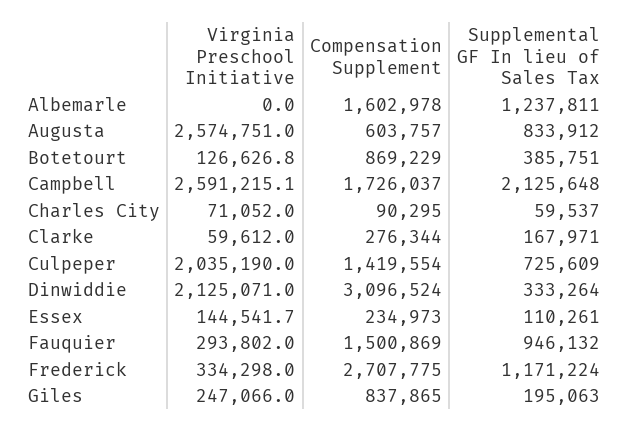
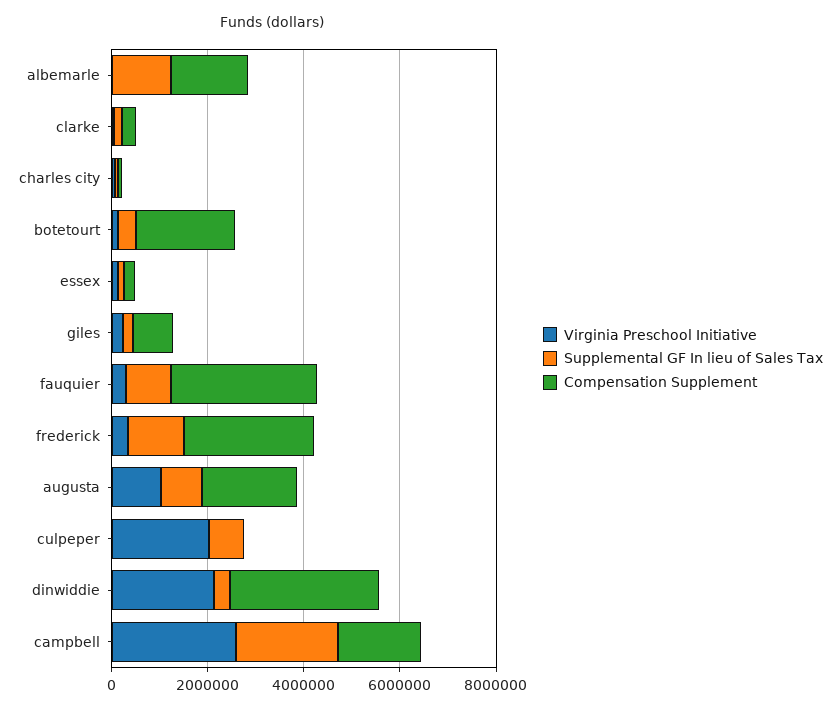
Virginia Preschool Initiative, Augusta: 2574751 -> 1000000
Compensation Supplement, Augusta: 603757 -> 2000000
Compensation Supplement, Botetourt: 869229 -> 2000000
Compensation Supplement, Culpeper: 1419554 -> 0
Compensation Supplement, Fauquier: 1500869 -> 3000000

